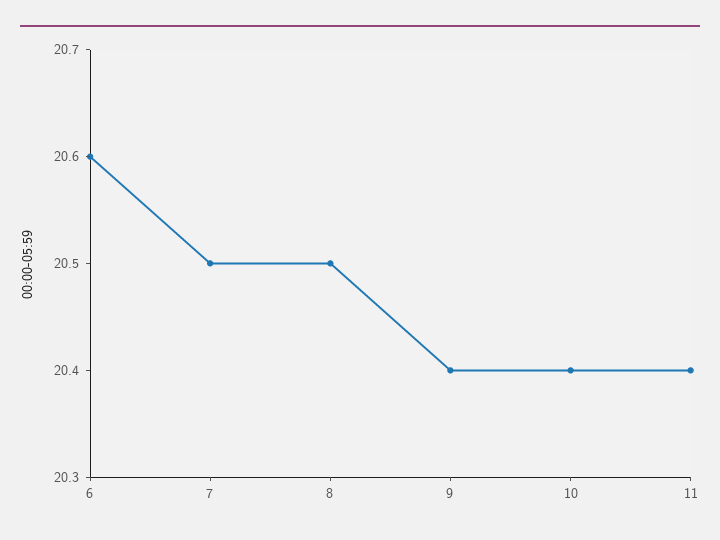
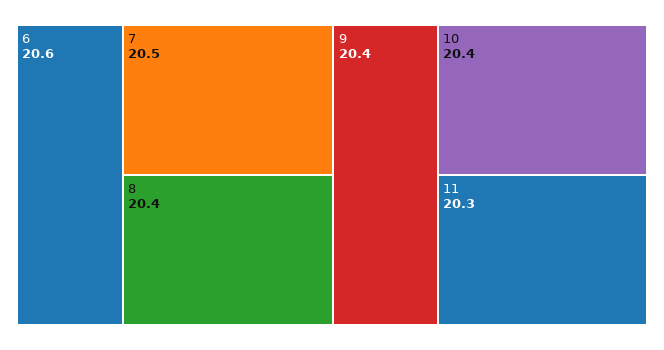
8: 20.5 -> 20.4
11: 20.4 -> 20.3

